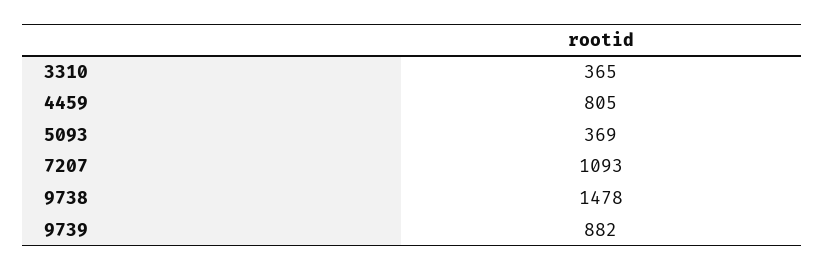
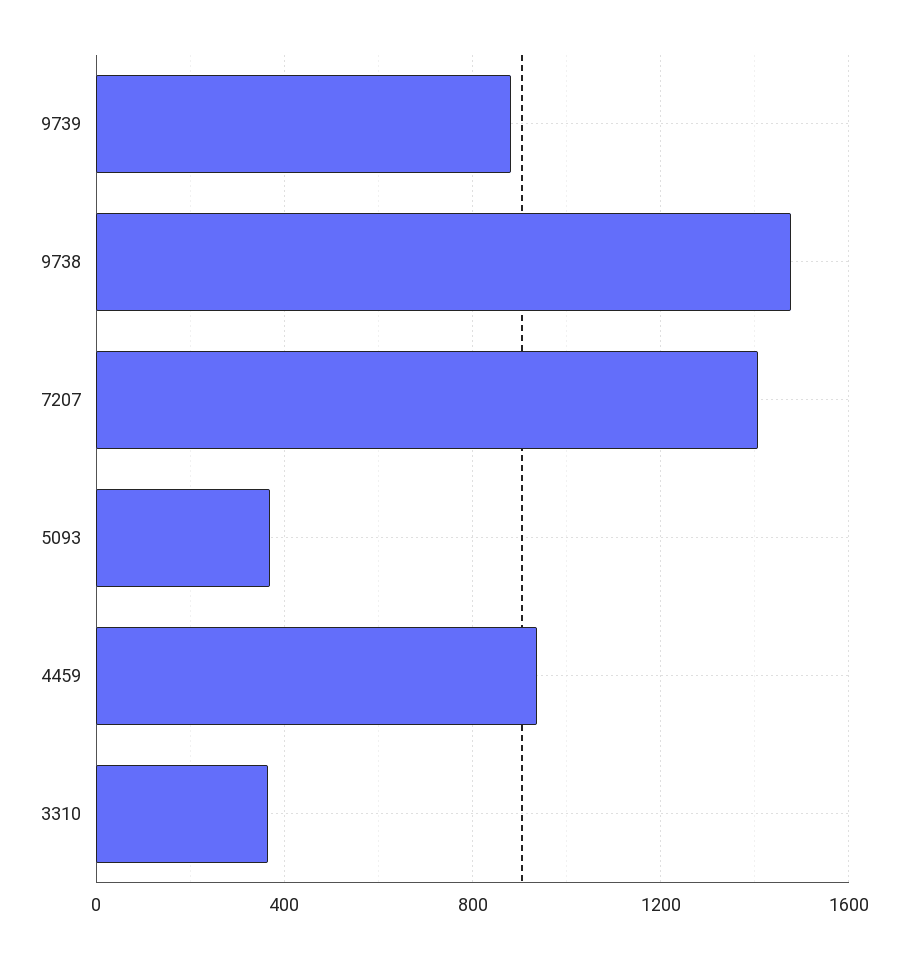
4459: 805 -> 950
7207: 1093 -> 1400

